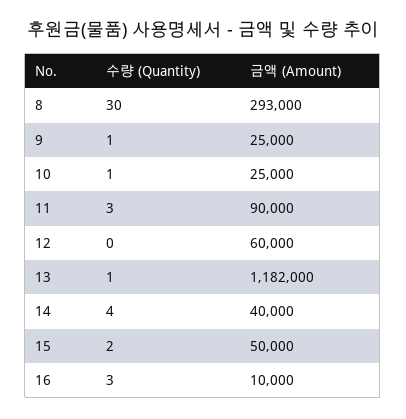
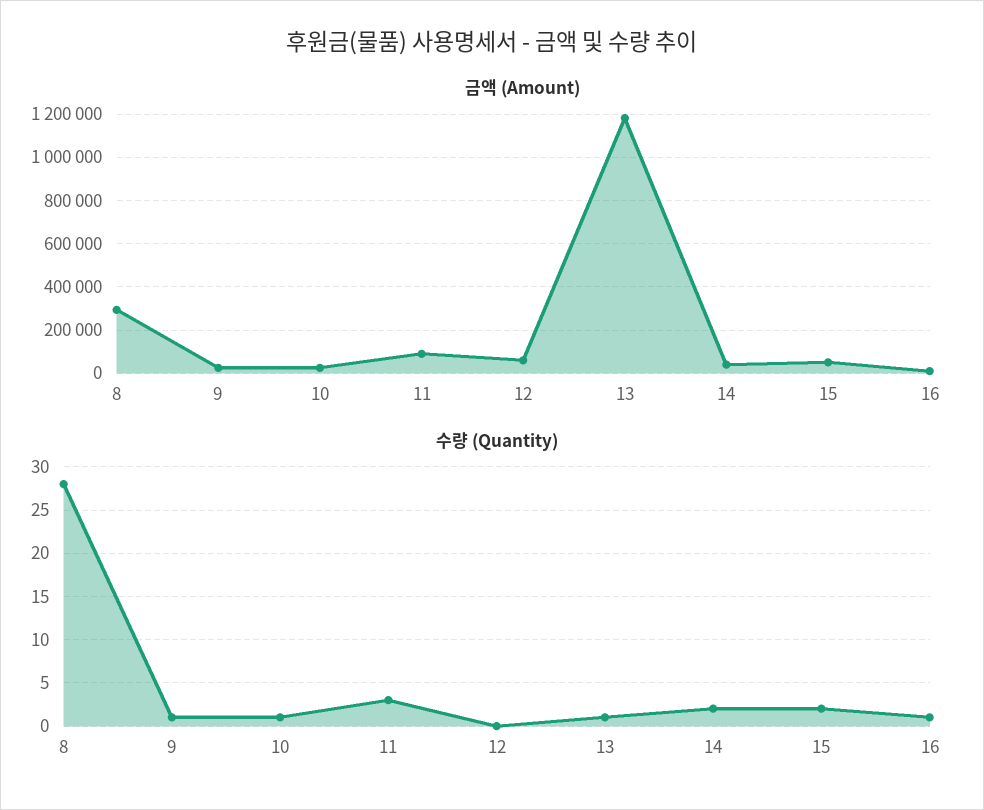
수량 (Quantity), 8: 30 -> 28
수량 (Quantity), 14: 4 -> 2
수량 (Quantity), 16: 3 -> 1

